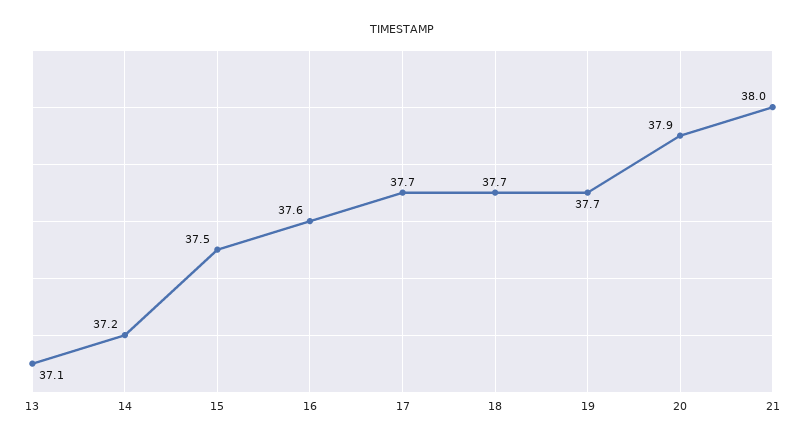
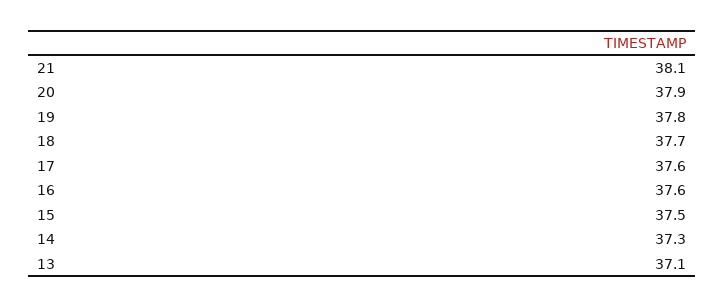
14: 37.2 -> 37.3
17: 37.7 -> 37.6
19: 37.7 -> 37.8
21: 38 -> 38.1

